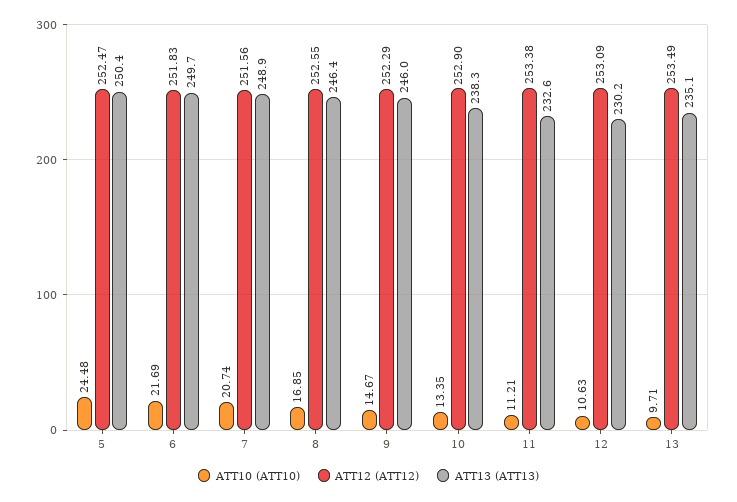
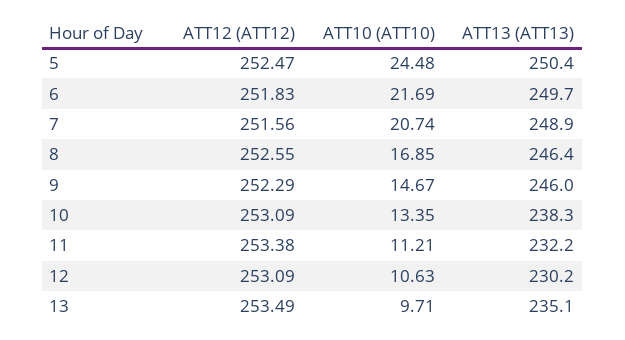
ATT12 (ATT12), 10: 252.9 -> 253.09
ATT13 (ATT13), 11: 232.6 -> 232.2

